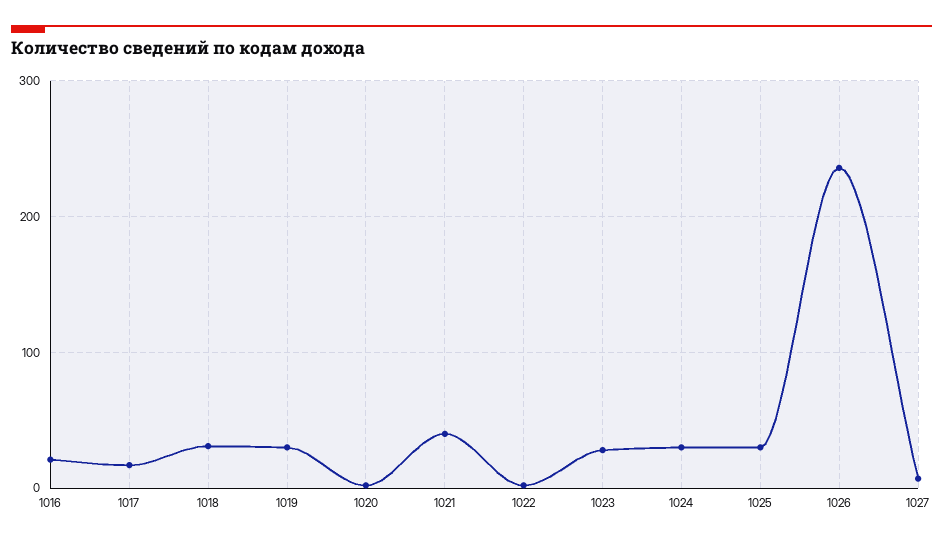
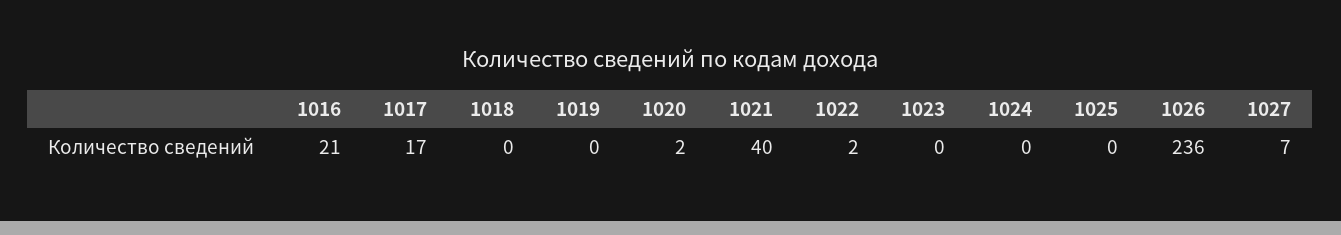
1018: 30 -> 0
1019: 30 -> 0
1023: 30 -> 0
1024: 30 -> 0
1025: 30 -> 0

